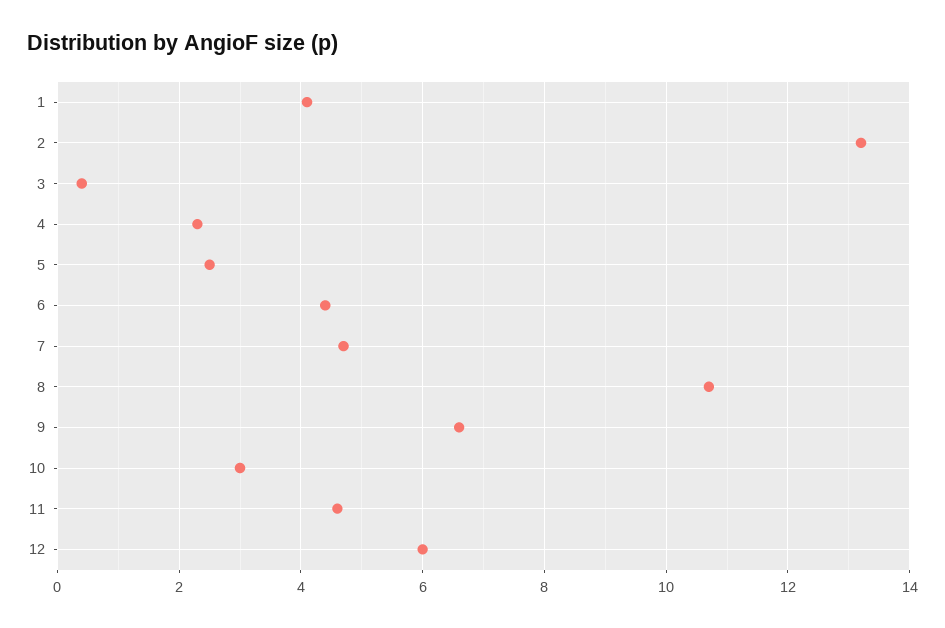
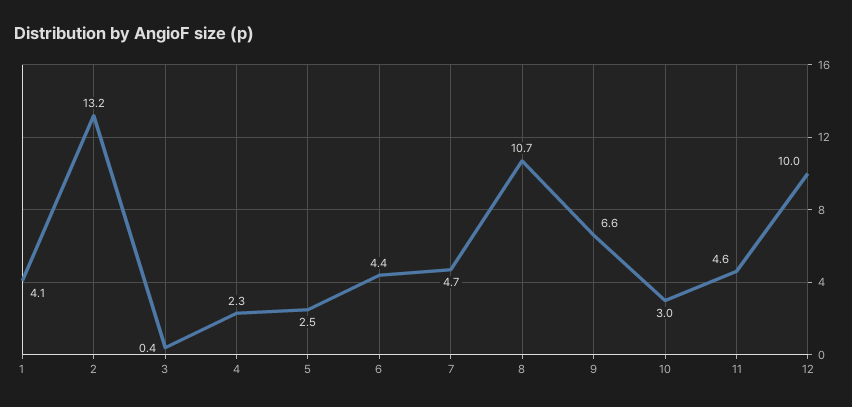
12: 6 -> 10

